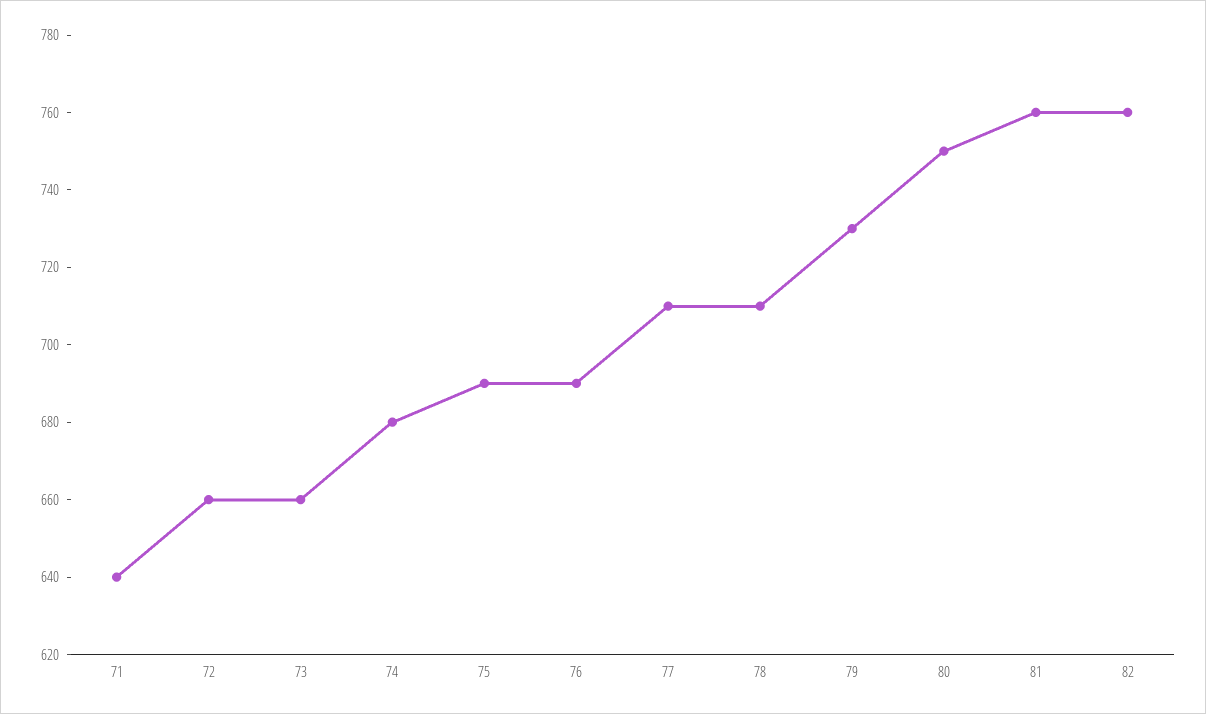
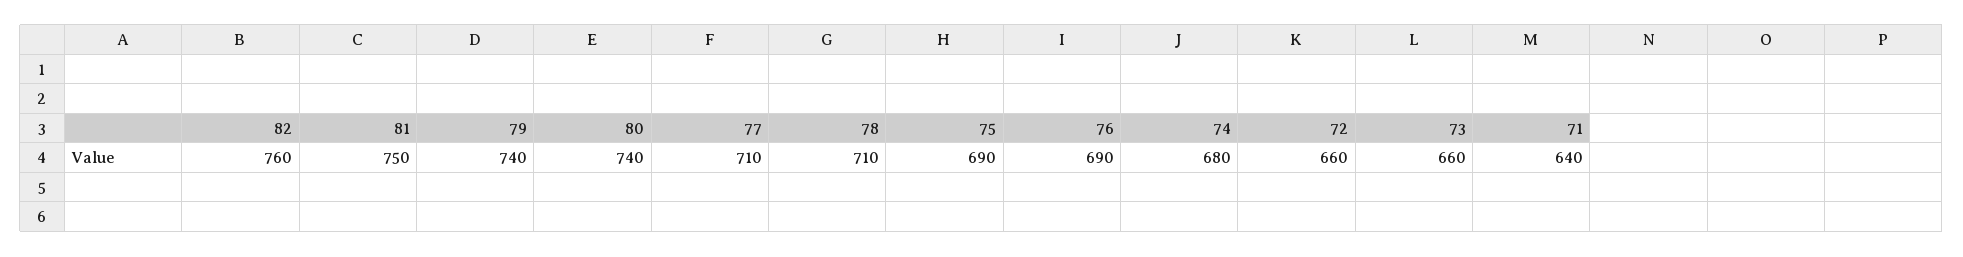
79: 730 -> 740
80: 750 -> 740
81: 760 -> 750

